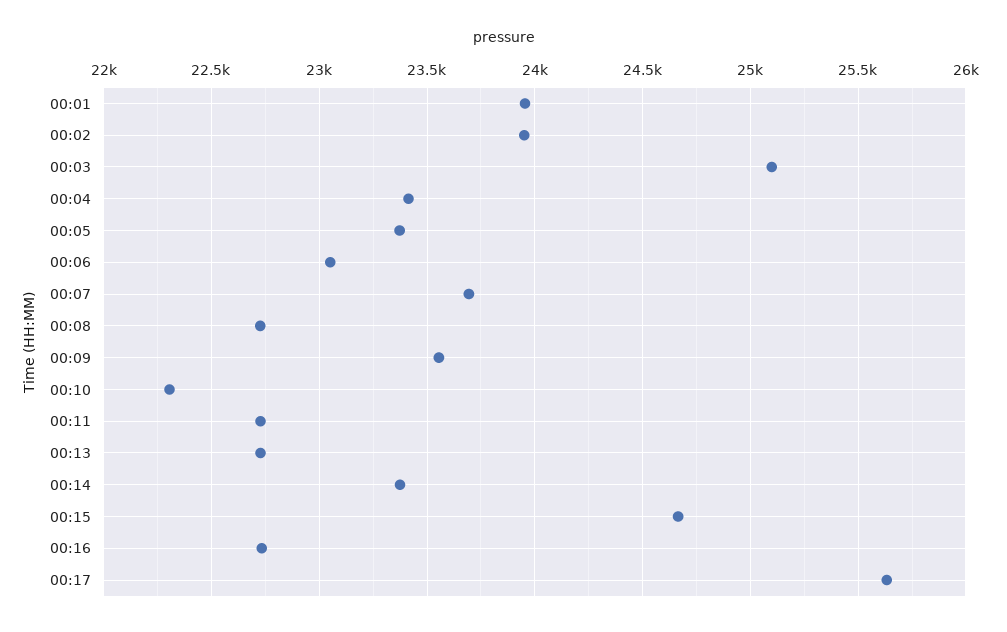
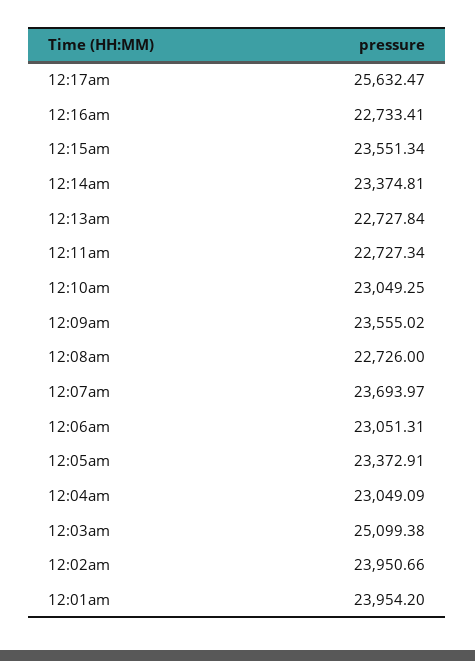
00:04: 23400 -> 23049.09
00:10: 22300 -> 23049.25
00:15: 24650 -> 23551.34

